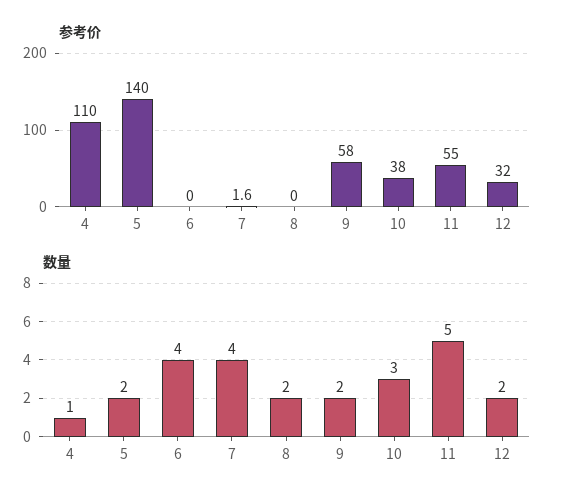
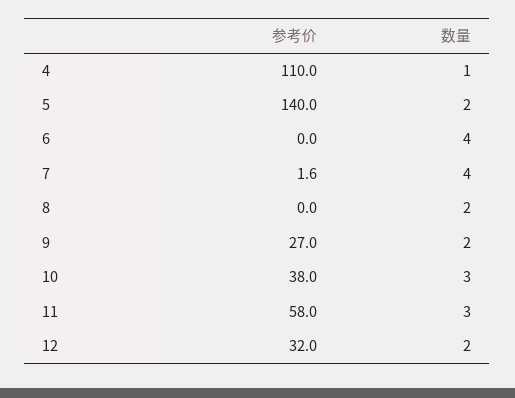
参考价, 9: 58 -> 27
参考价, 11: 55 -> 58
数量, 11: 5 -> 3

